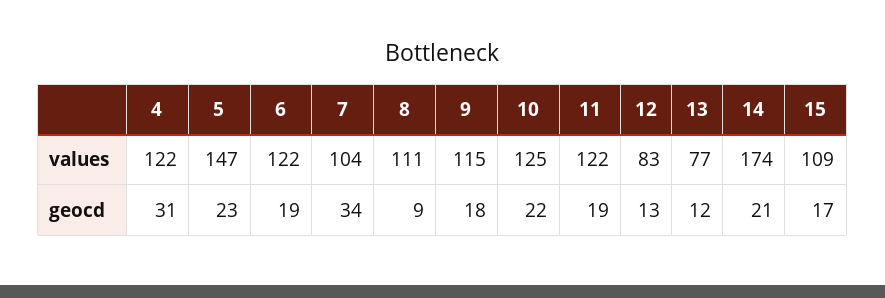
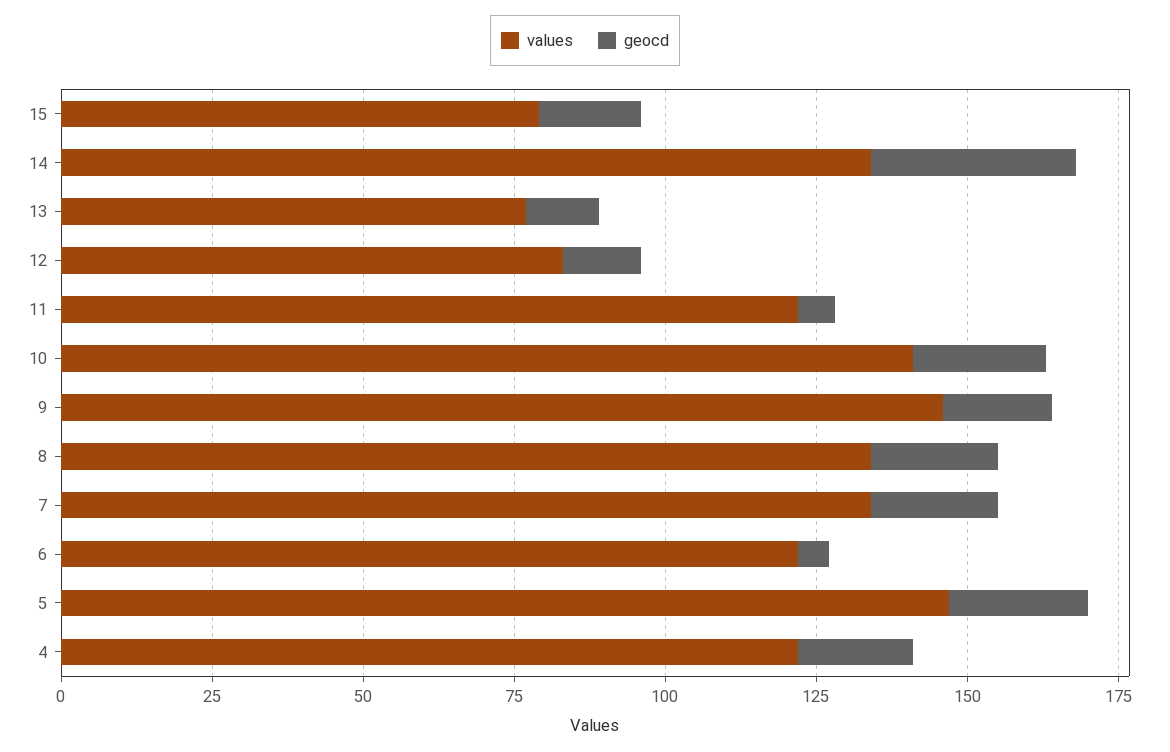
values, 7: 104 -> 135
values, 8: 111 -> 135
values, 9: 115 -> 145
values, 10: 125 -> 140
values, 14: 174 -> 135
values, 15: 109 -> 80
geocd, 4: 31 -> 20
geocd, 6: 19 -> 5
geocd, 7: 34 -> 20
geocd, 8: 9 -> 20
geocd, 11: 19 -> 5
geocd, 14: 21 -> 35

